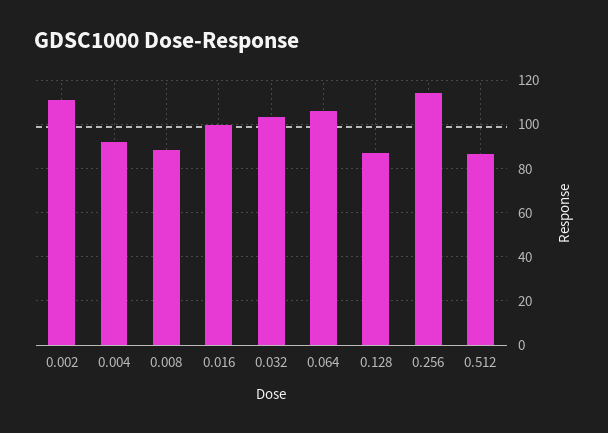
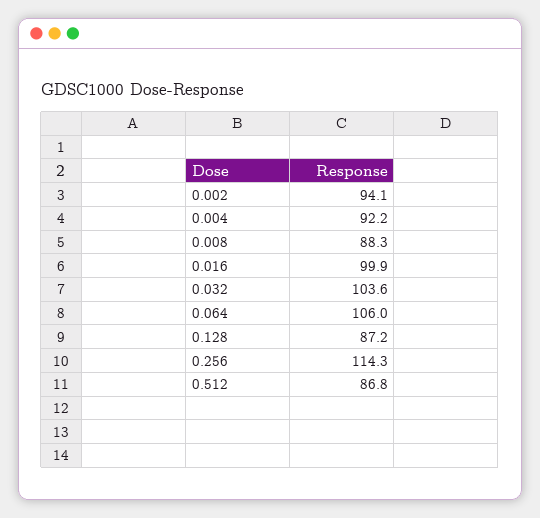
0.002: 110 -> 94.1

